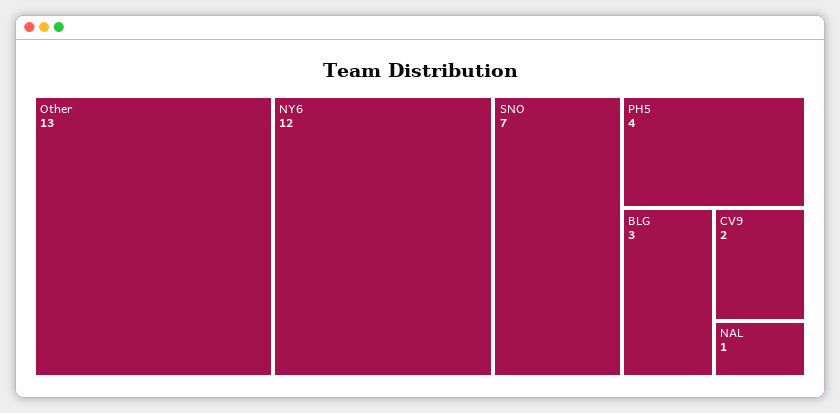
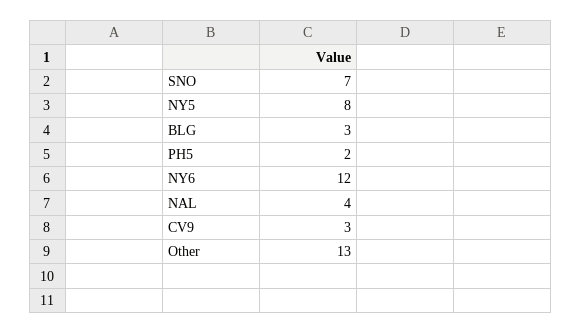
PH5: 4 -> 2
CV9: 2 -> 3
NAL: 1 -> 4
NY5: none -> 8

